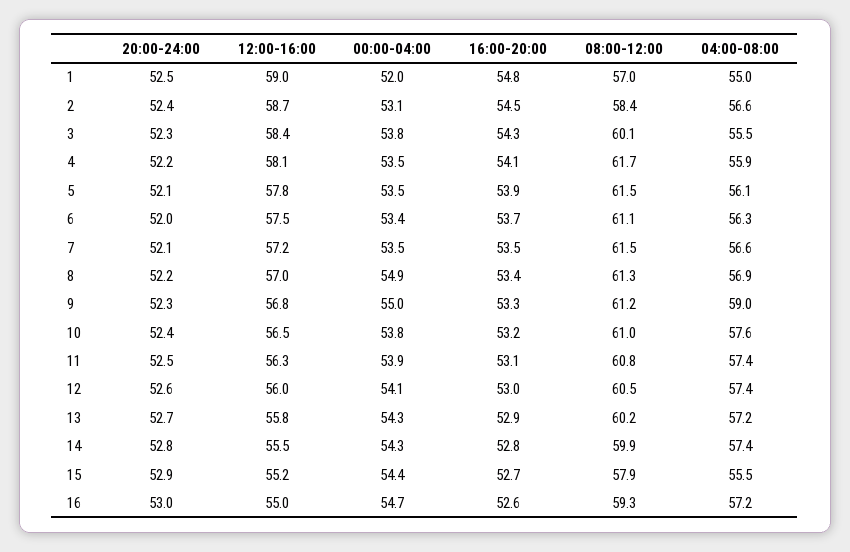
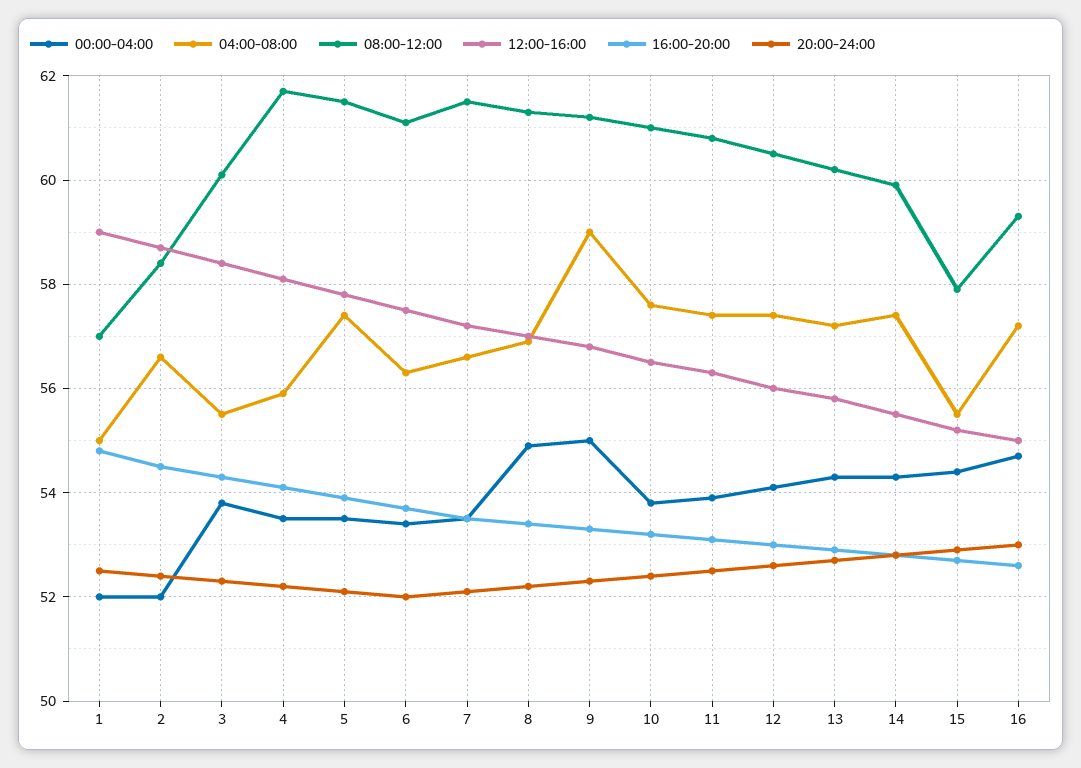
00:00-04:00, 2: 53.1 -> 52
04:00-08:00, 5: 56.1 -> 57.5

